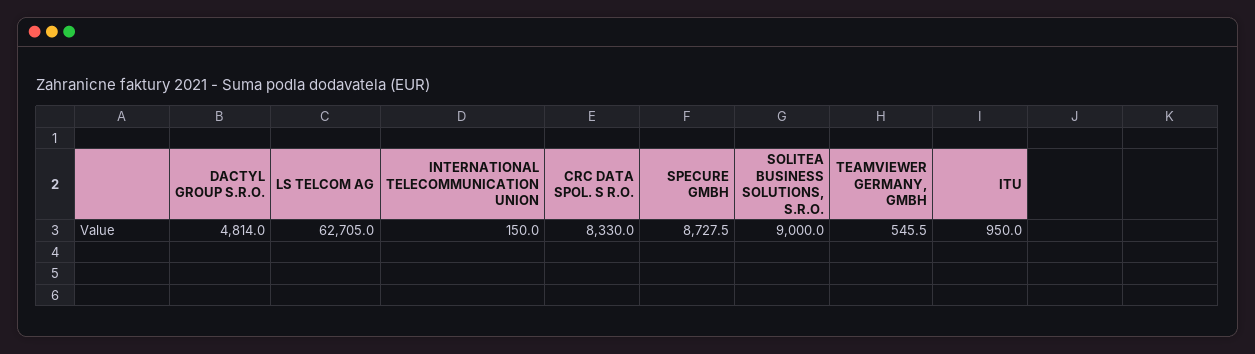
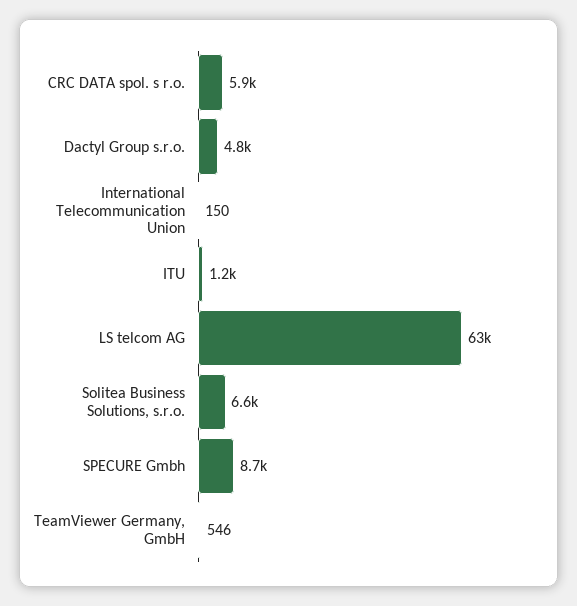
CRC DATA SPOL. S R.O.: 8330 -> 5900
SOLITEA BUSINESS SOLUTIONS, S.R.O.: 9000 -> 6600
ITU: 950 -> 1200

